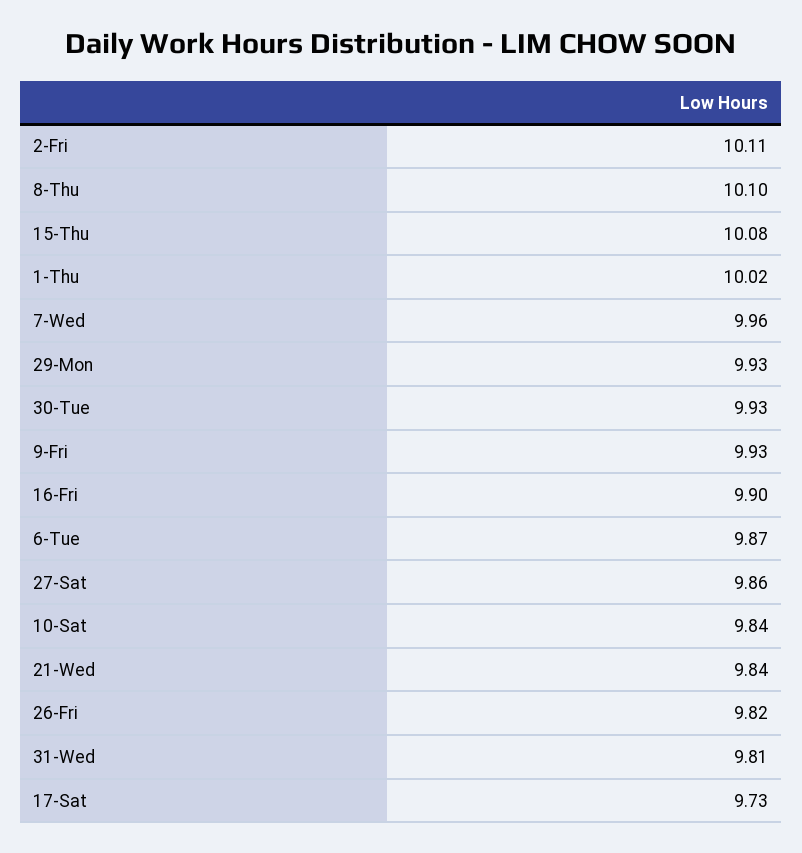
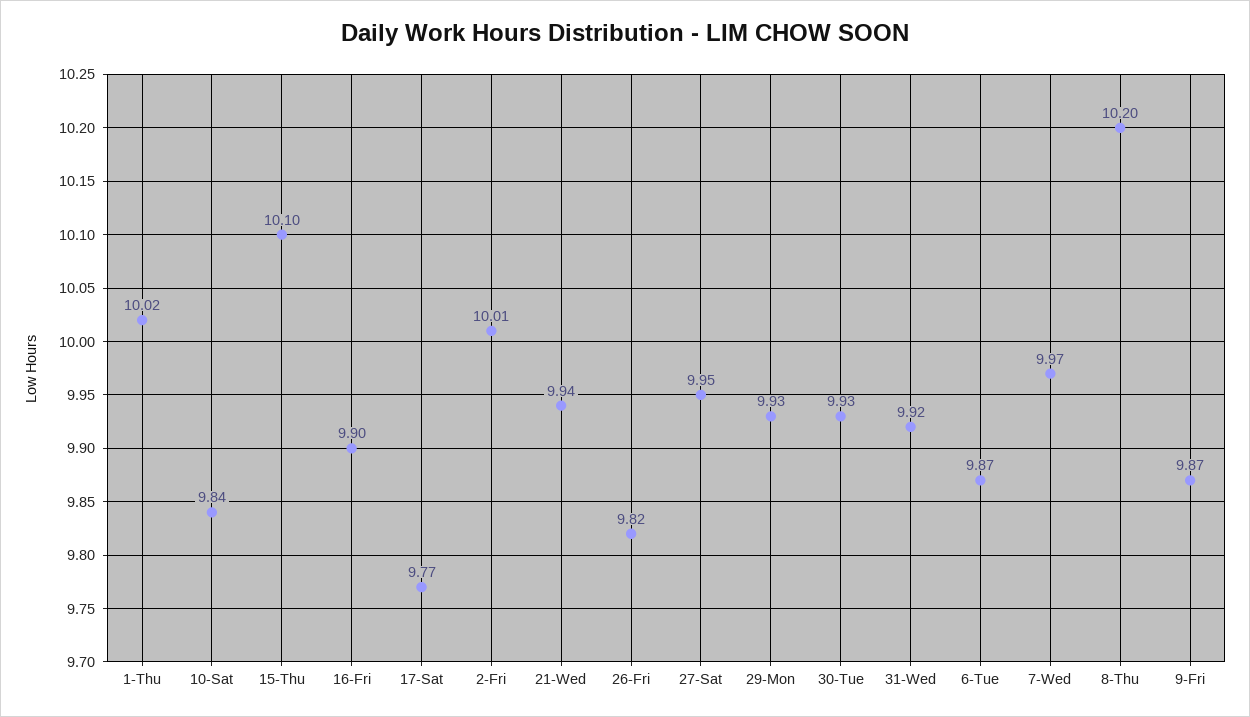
2-Fri: 10.11 -> 10.01
8-Thu: 10.1 -> 10.2
15-Thu: 10.08 -> 10.1
7-Wed: 9.96 -> 9.97
9-Fri: 9.93 -> 9.87
27-Sat: 9.86 -> 9.95
21-Wed: 9.84 -> 9.94
31-Wed: 9.81 -> 9.92
17-Sat: 9.73 -> 9.77

